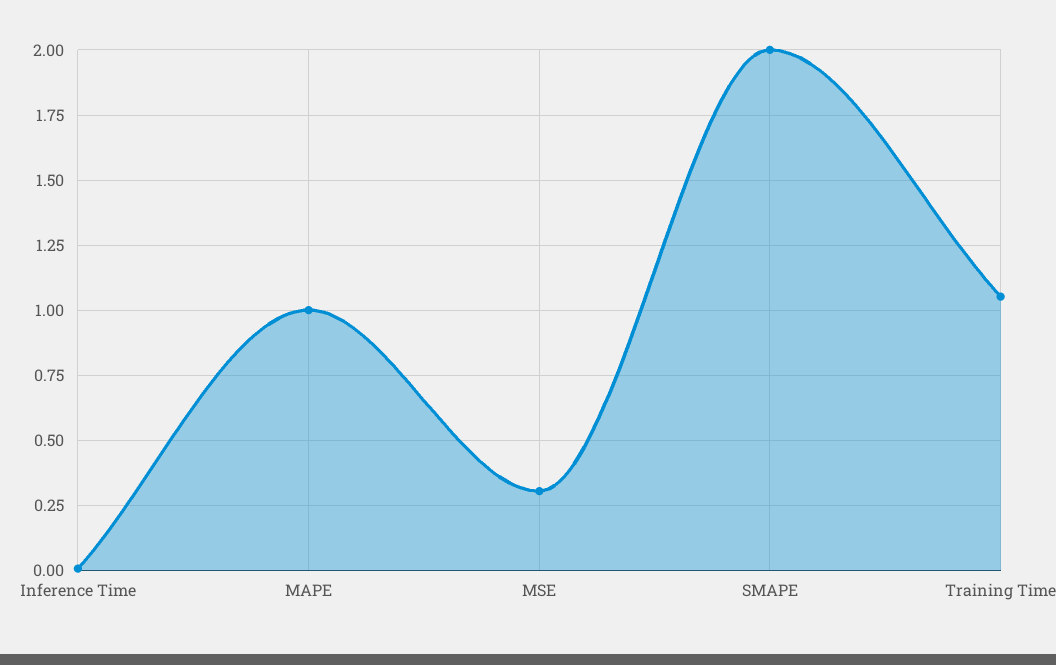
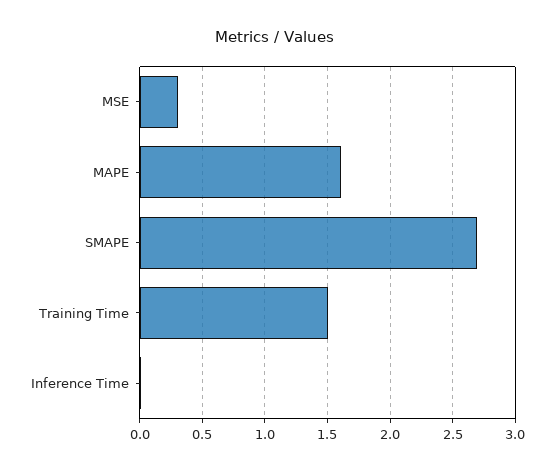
MAPE: 1 -> 1.6
SMAPE: 2 -> 2.7
Training Time: 1.05 -> 1.5

